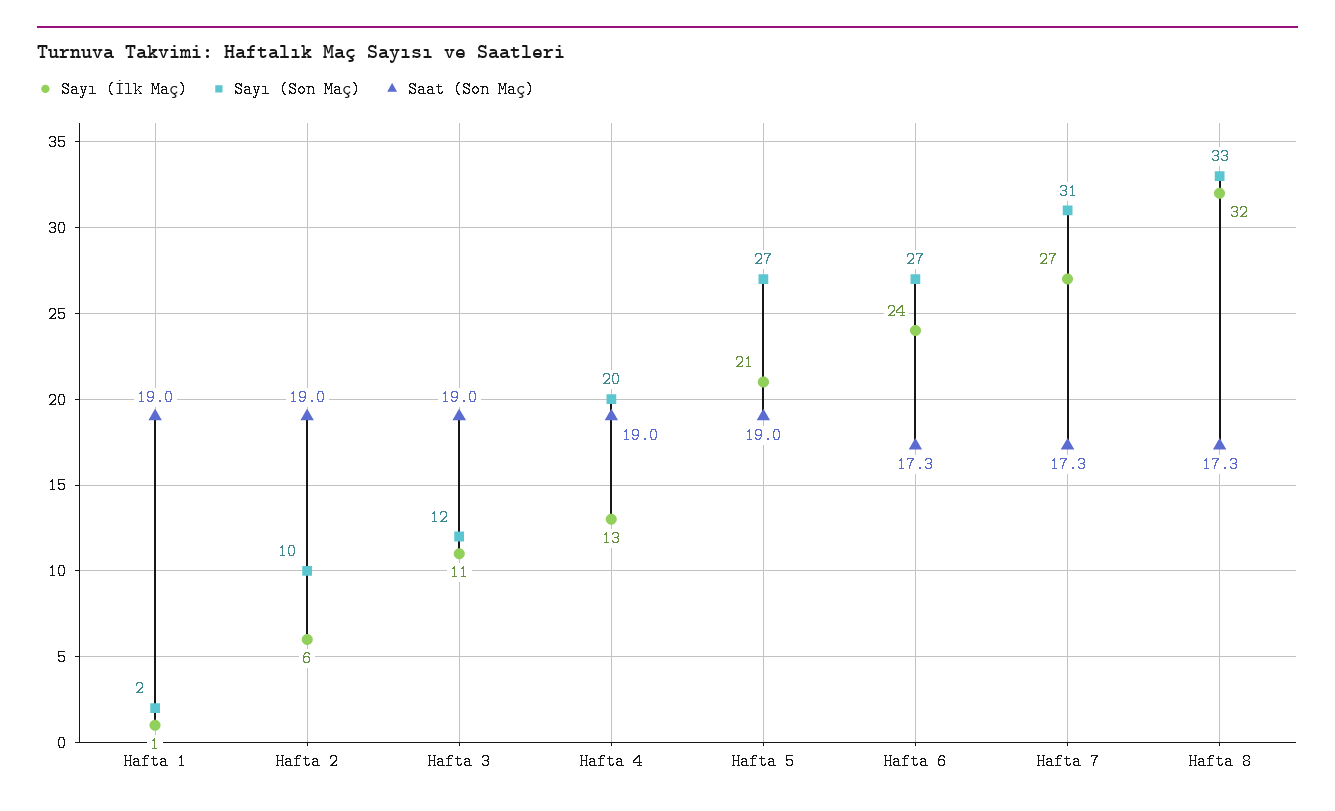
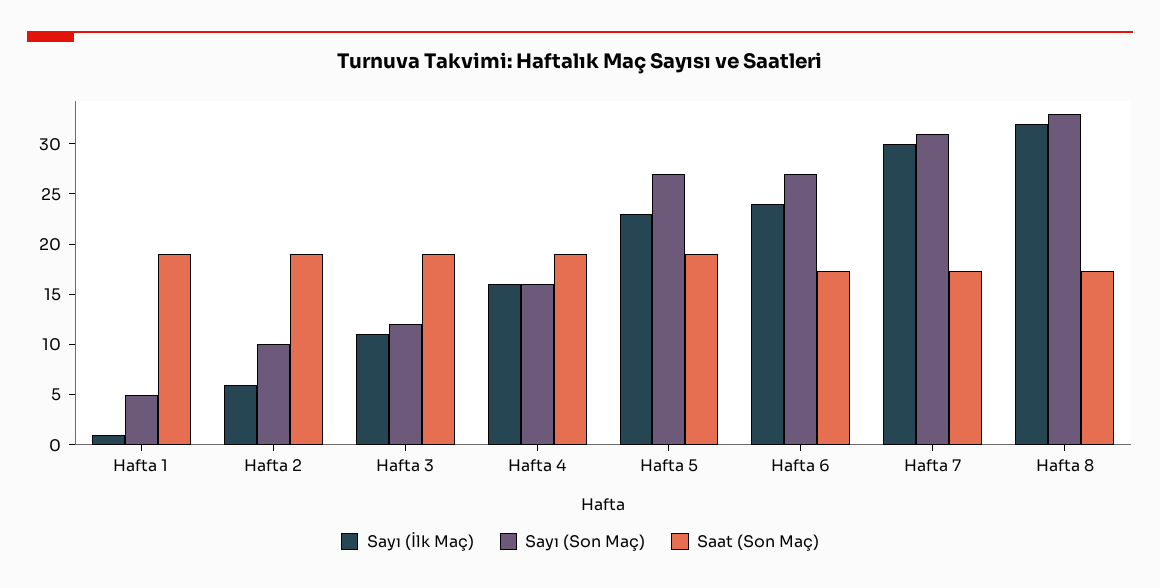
Sayı (Son Maç), Hafta 1: 2 -> 5
Sayı (İlk Maç), Hafta 4: 13 -> 16
Sayı (Son Maç), Hafta 4: 20 -> 16
Sayı (İlk Maç), Hafta 5: 21 -> 23
Sayı (İlk Maç), Hafta 7: 27 -> 30

